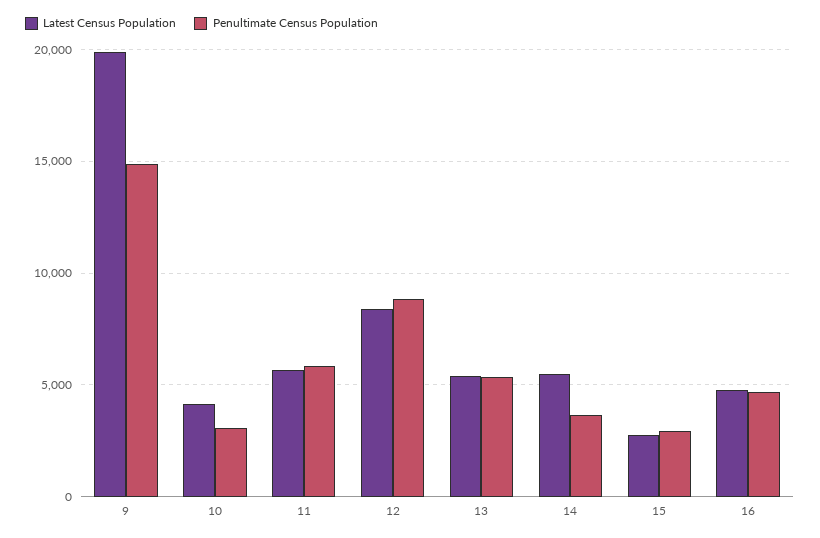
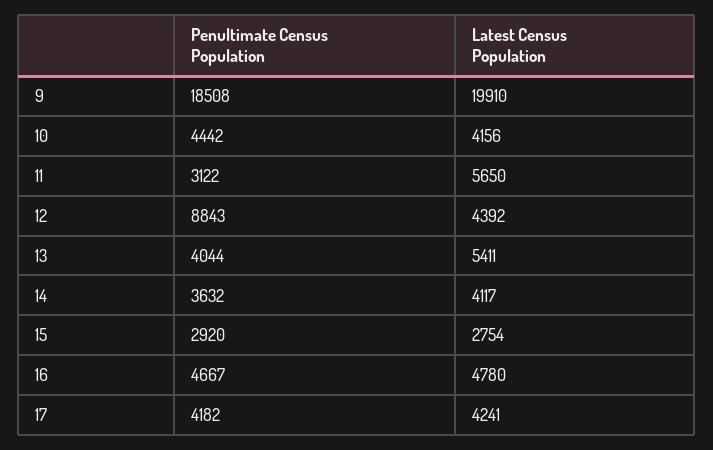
Penultimate Census Population, 9: 15000 -> 18508
Penultimate Census Population, 10: 3000 -> 4442
Penultimate Census Population, 11: 6000 -> 3122
Latest Census Population, 12: 8500 -> 4392
Penultimate Census Population, 13: 5500 -> 4044
Latest Census Population, 14: 5500 -> 4117
Penultimate Census Population, 17: none -> 4182
Latest Census Population, 17: none -> 4241

